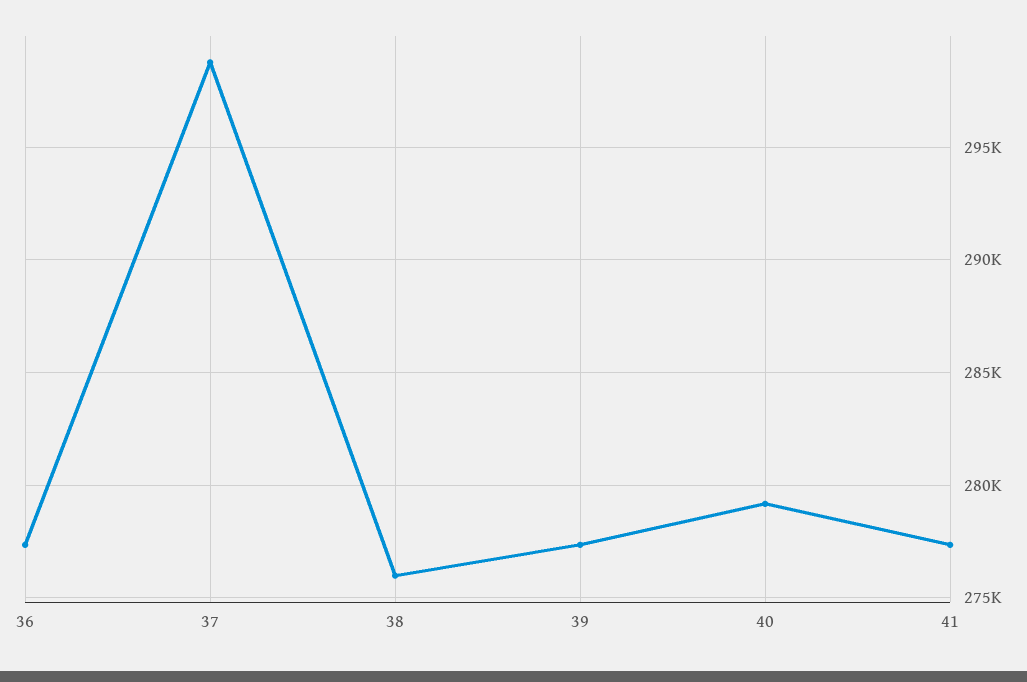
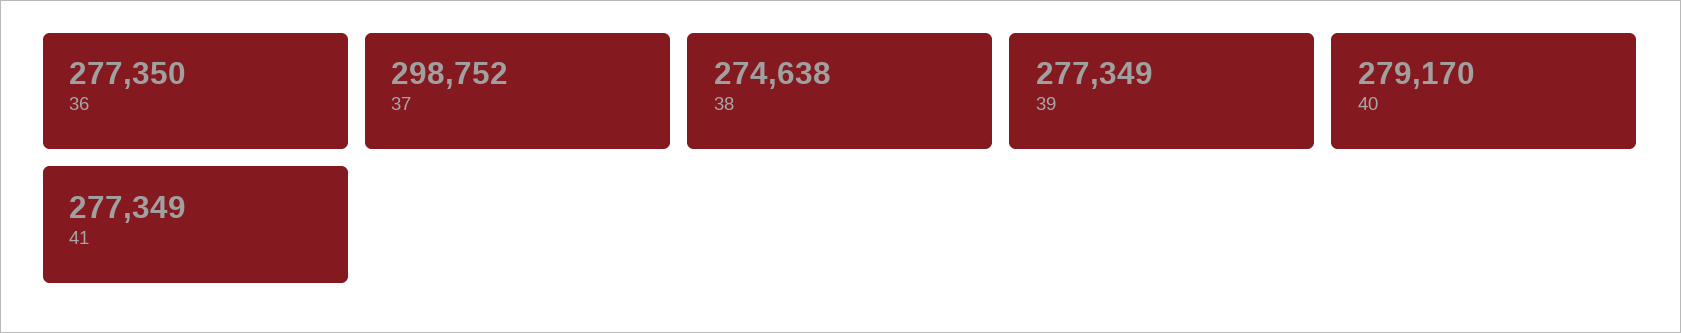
38: 276000 -> 274638

